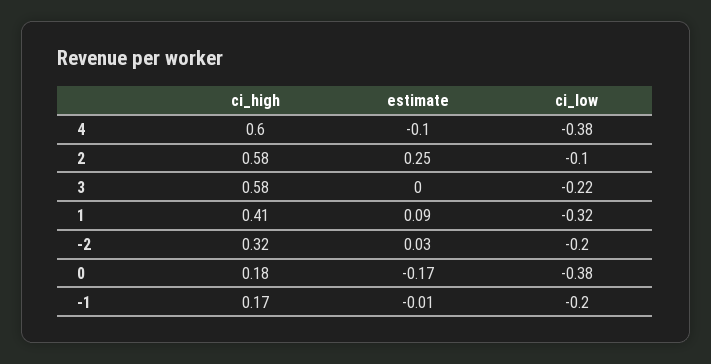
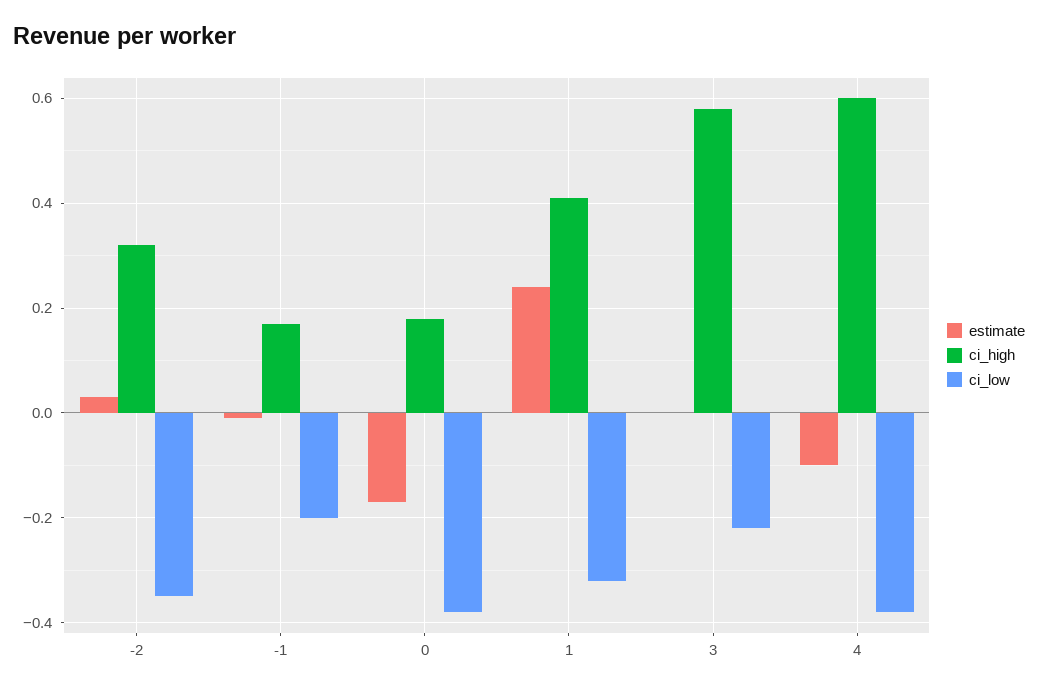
ci_high, 2: 0.58 -> none
estimate, 2: 0.25 -> none
ci_low, 2: -0.1 -> none
estimate, 1: 0.09 -> 0.25
ci_low, -2: -0.2 -> -0.35

